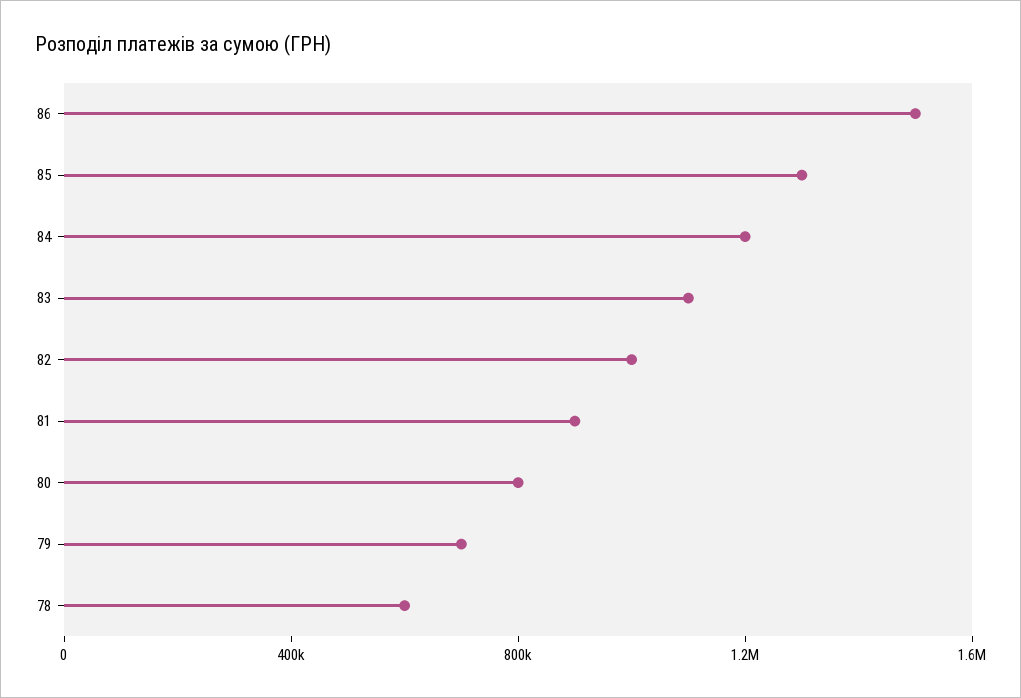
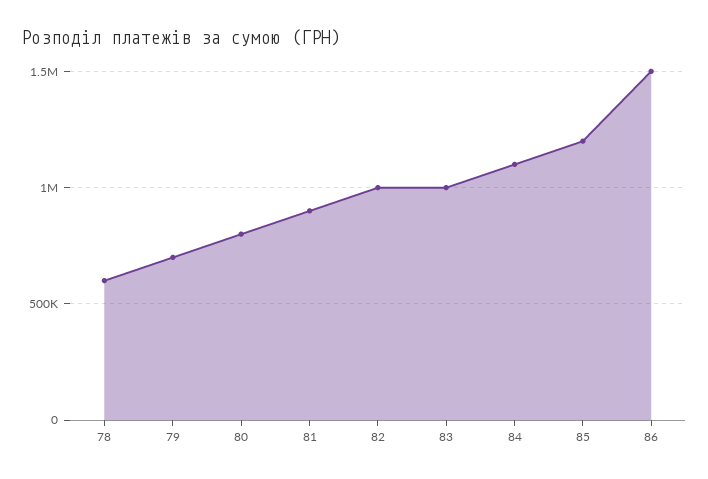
85: 1300000 -> 1200000
84: 1200000 -> 1100000
83: 1100000 -> 1000000

